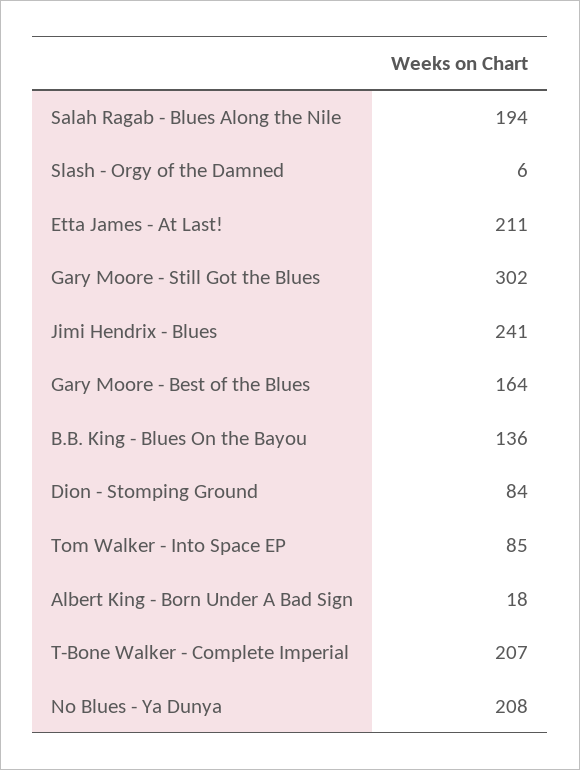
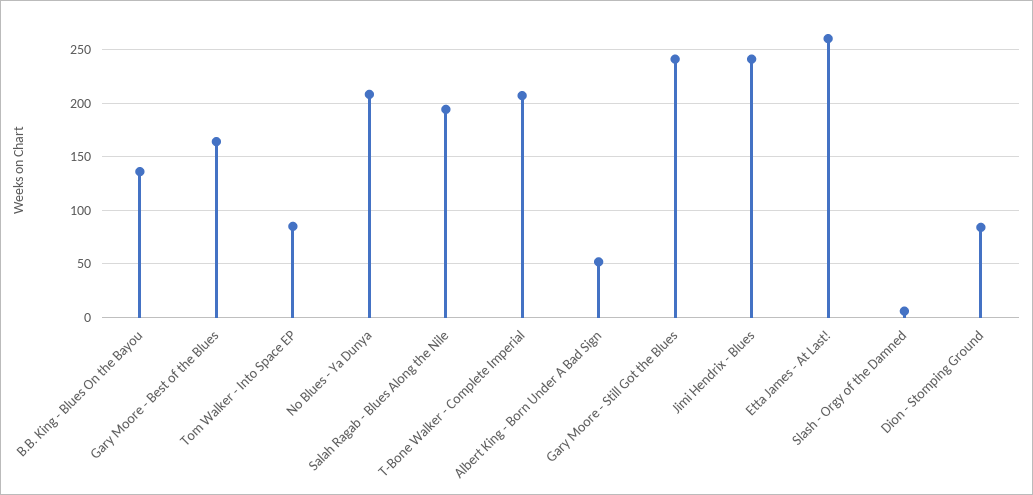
Etta James - At Last!: 211 -> 260
Gary Moore - Still Got the Blues: 302 -> 240
Albert King - Born Under A Bad Sign: 18 -> 50

